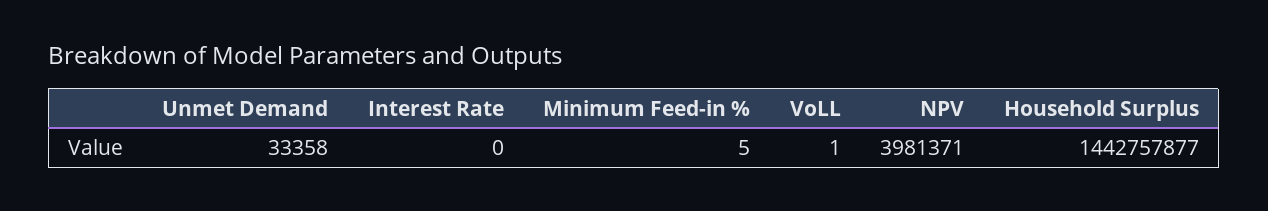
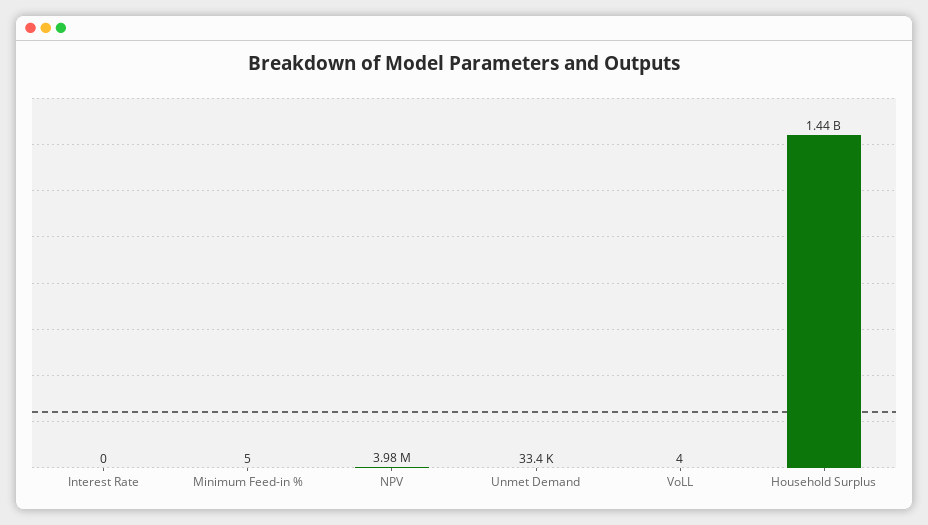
VoLL: 1 -> 4

